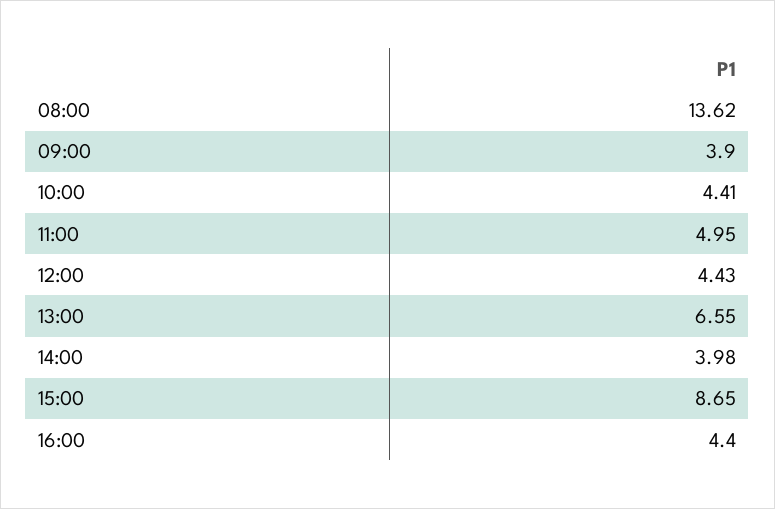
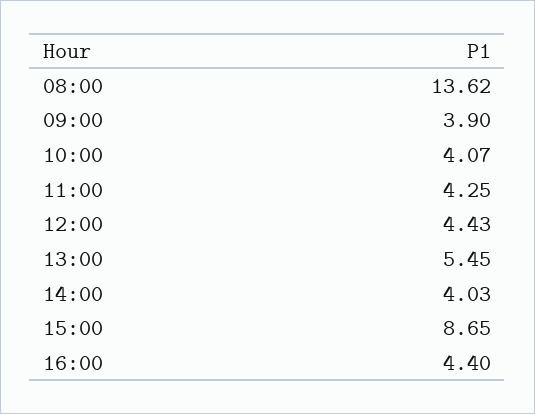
10:00: 4.41 -> 4.07
11:00: 4.95 -> 4.25
13:00: 6.55 -> 5.45
14:00: 3.98 -> 4.03

